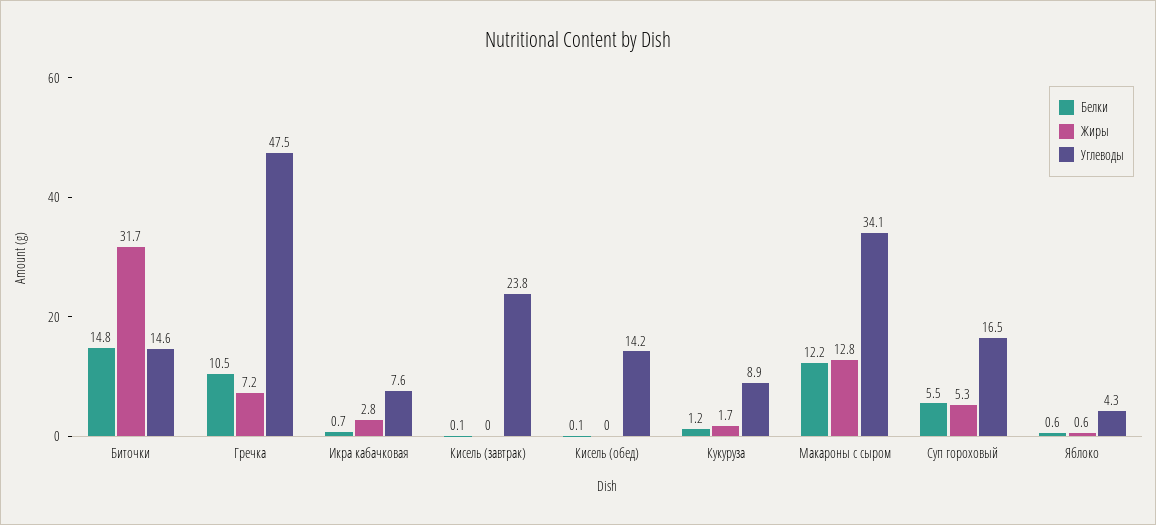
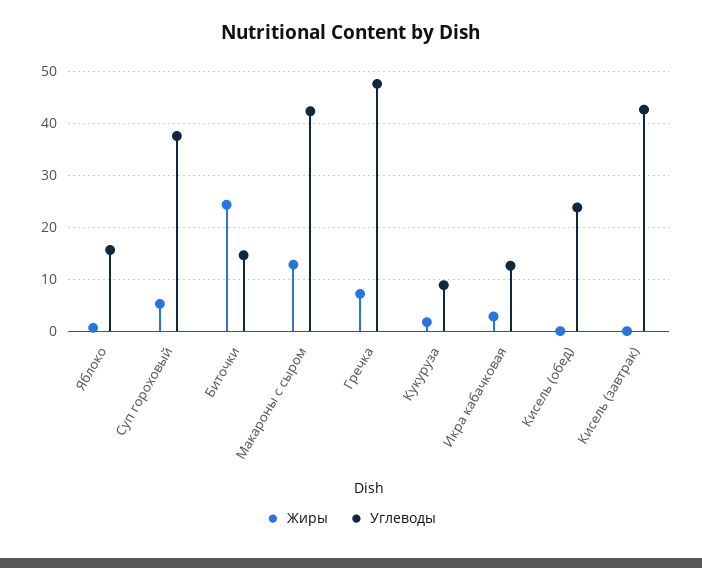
Белки, Биточки: 14.8 -> none
Жиры, Биточки: 31.7 -> 24
Белки, Гречка: 10.5 -> none
Белки, Икра кабачковая: 0.7 -> none
Углеводы, Икра кабачковая: 7.6 -> 12
Белки, Кисель (завтрак): 0.1 -> none
Углеводы, Кисель (завтрак): 23.8 -> 42
Белки, Кисель (обед): 0.1 -> none
Углеводы, Кисель (обед): 14.2 -> 24
Белки, Кукуруза: 1.2 -> none
Белки, Макароны с сыром: 12.2 -> none
Углеводы, Макароны с сыром: 34.1 -> 42
Белки, Суп гороховый: 5.5 -> none
Углеводы, Суп гороховый: 16.5 -> 38
Белки, Яблоко: 0.6 -> none
Углеводы, Яблоко: 4.3 -> 16

